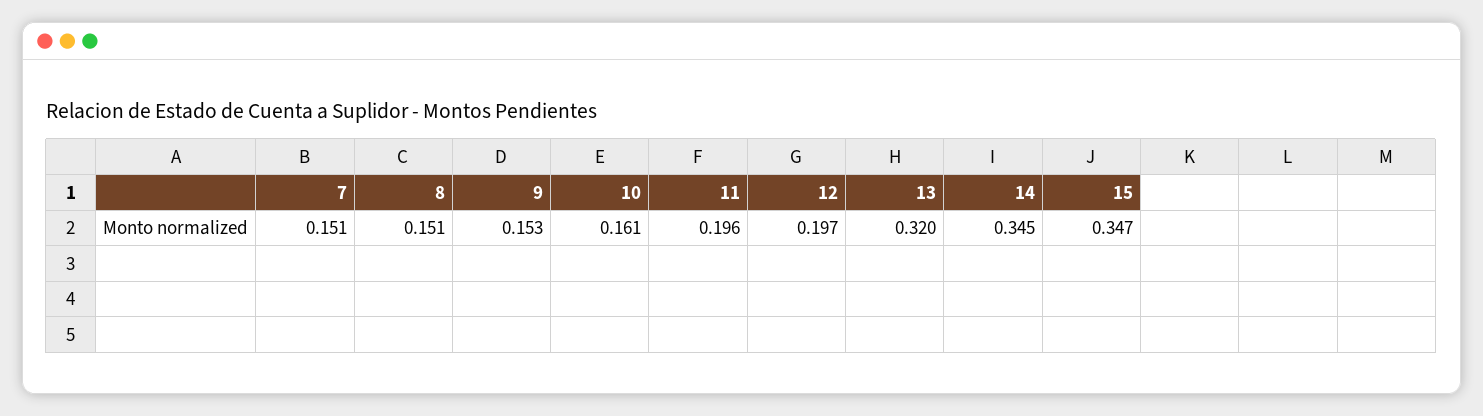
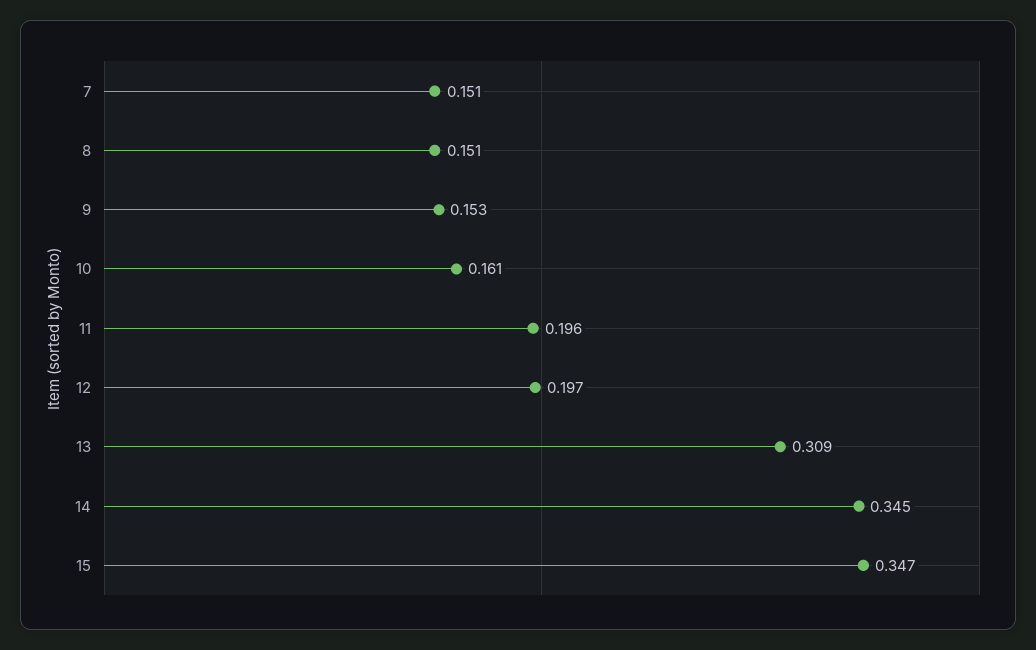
13: 0.32 -> 0.309

